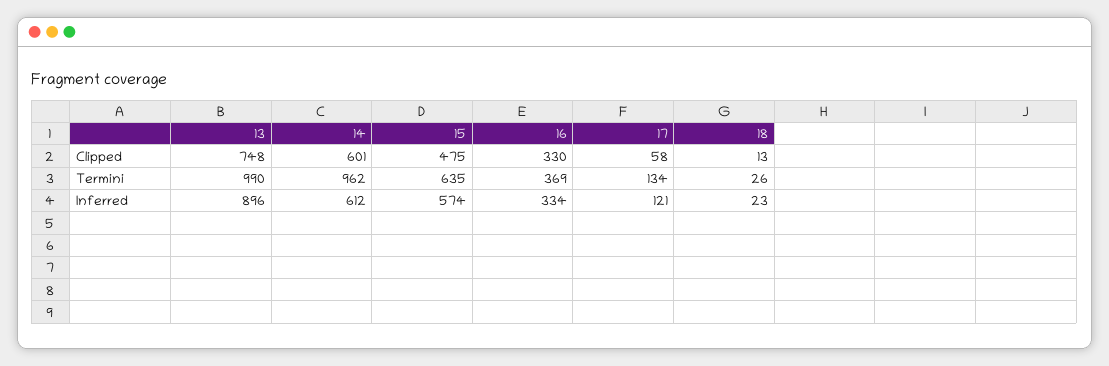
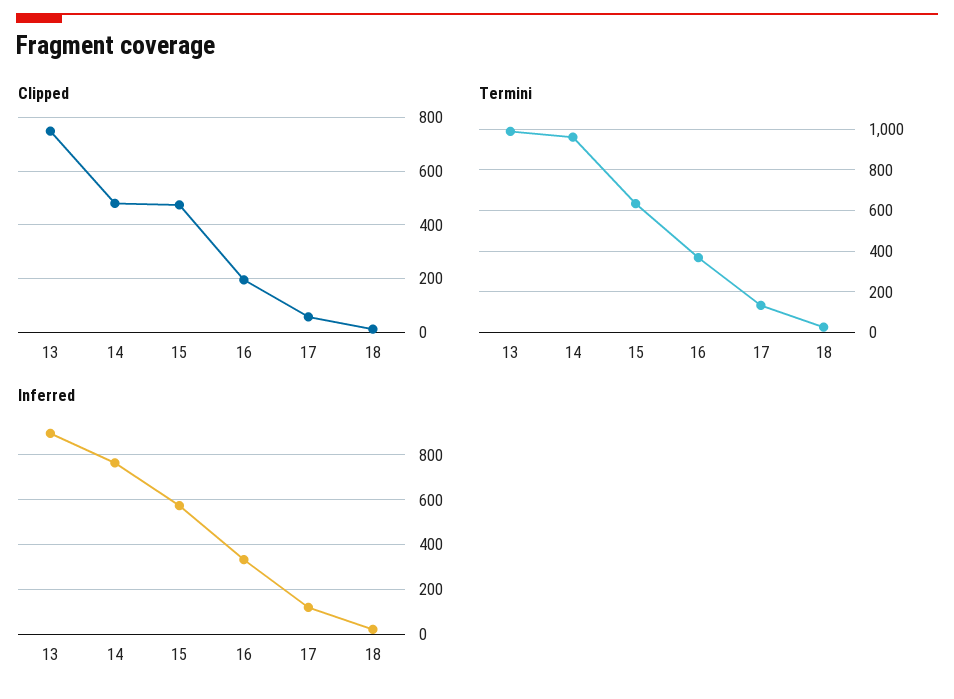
Clipped, 14: 601 -> 475
Clipped, 16: 330 -> 200
Inferred, 14: 612 -> 750

